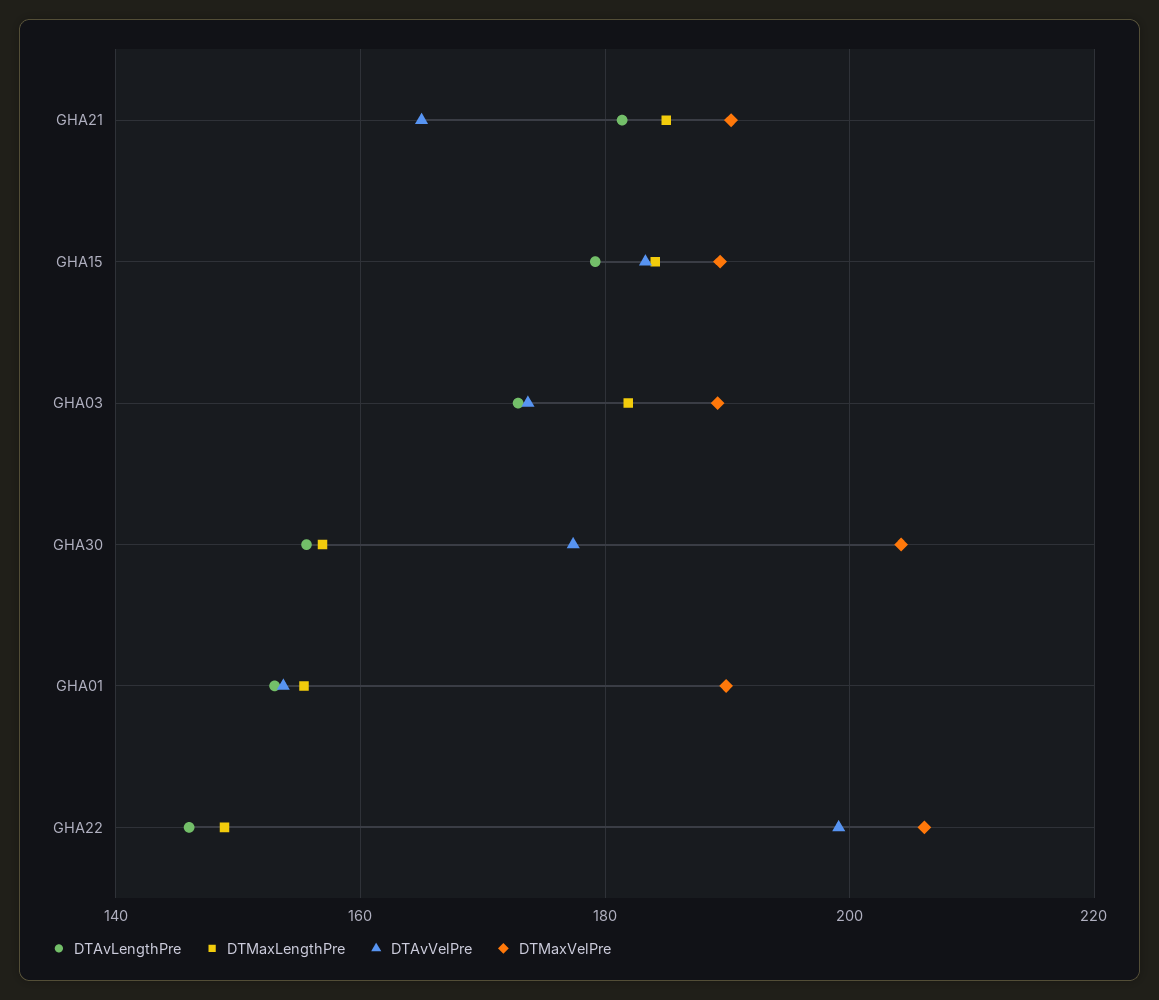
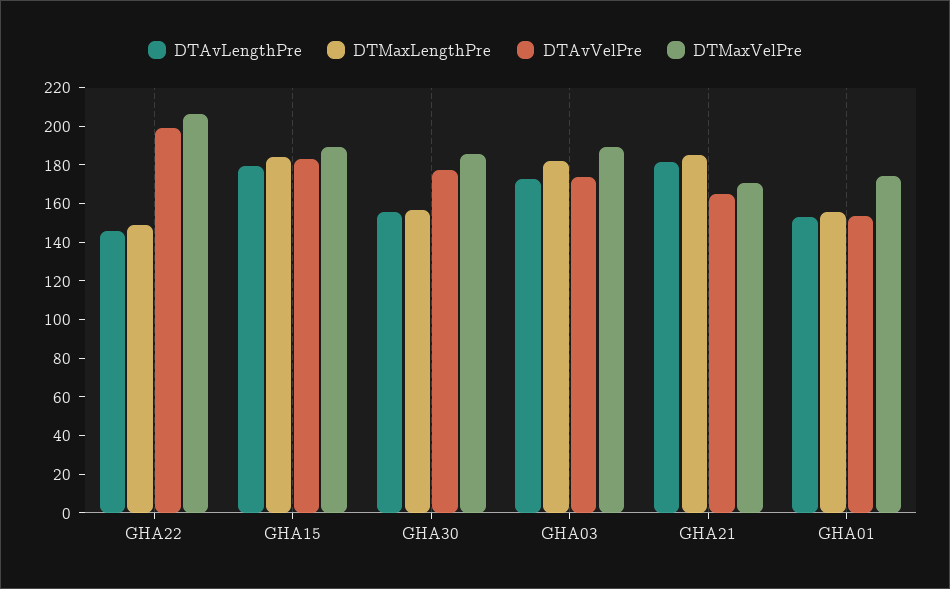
DTMaxVelPre, GHA21: 190 -> 170
DTMaxVelPre, GHA30: 204 -> 185
DTMaxVelPre, GHA01: 190 -> 175

